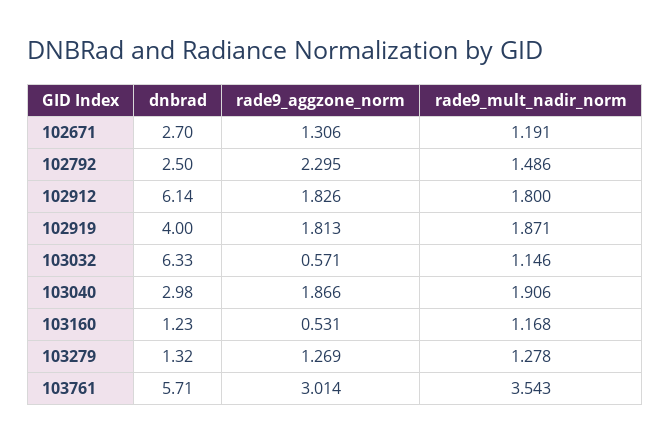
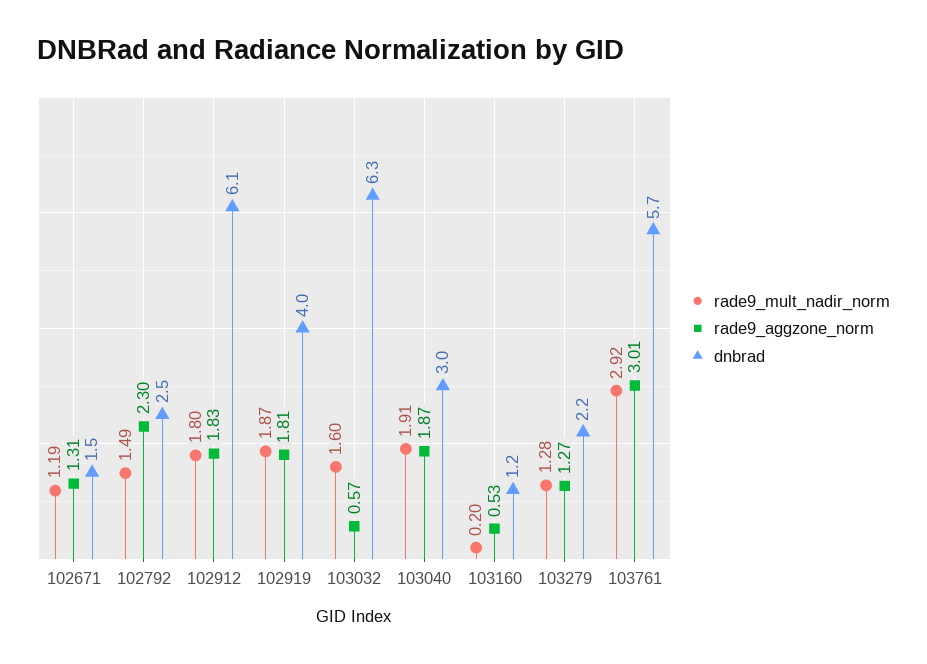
dnbrad, 102671: 2.7 -> 1.5
rade9_mult_nadir_norm, 103032: 1.146 -> 1.6
rade9_mult_nadir_norm, 103160: 1.168 -> 0.2
dnbrad, 103279: 1.32 -> 2.2
rade9_mult_nadir_norm, 103761: 3.543 -> 2.92

